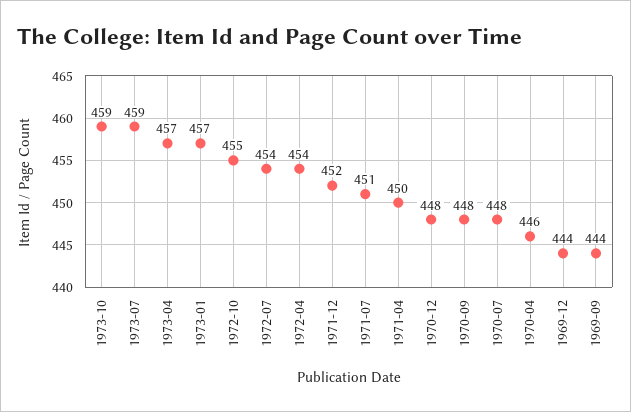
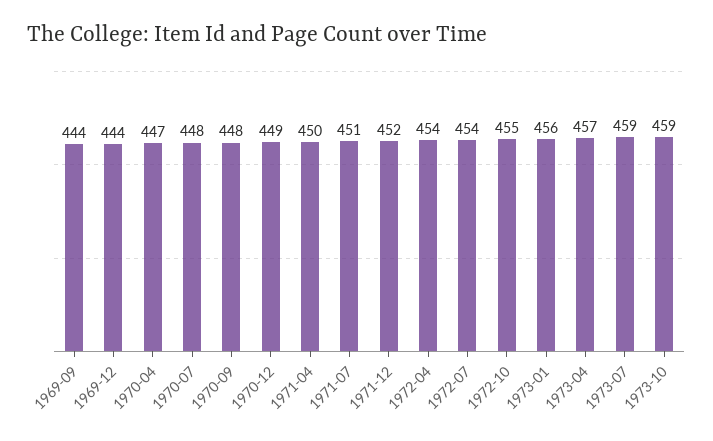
1973-01: 457 -> 456
1970-12: 448 -> 449
1970-04: 446 -> 447

